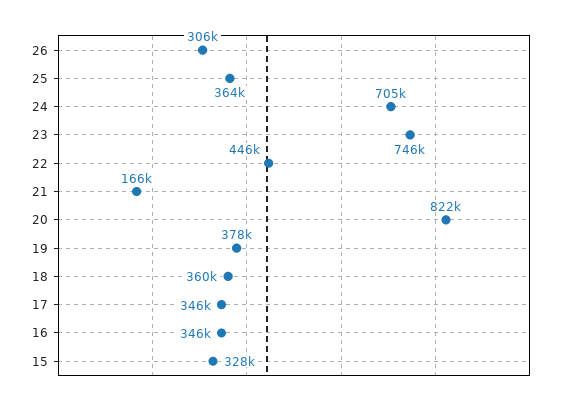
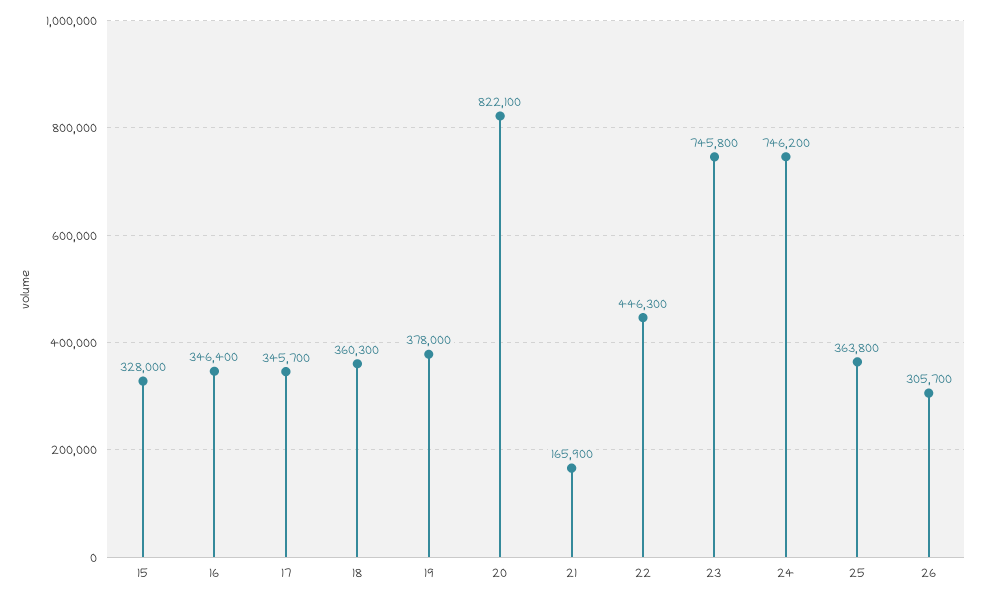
24: 705000 -> 746200

